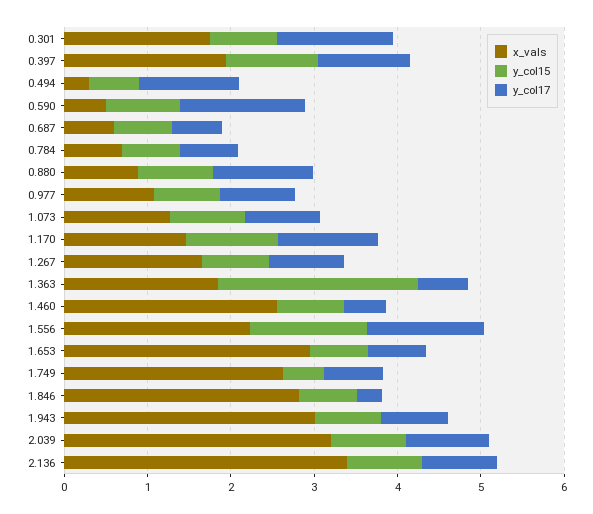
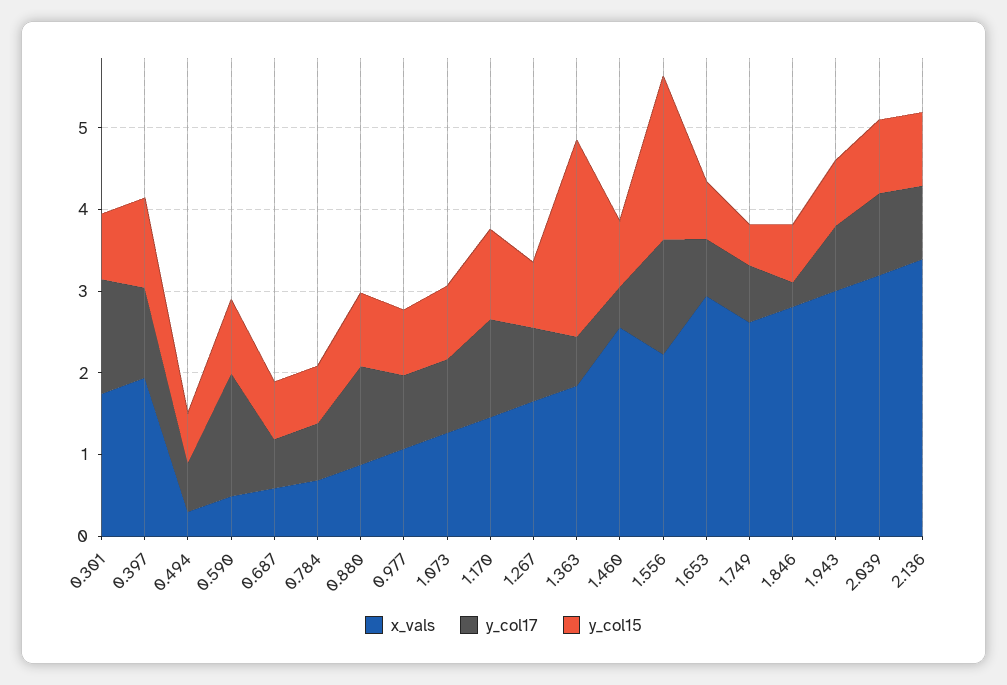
y_col17, 0.494: 1.2 -> 0.6
y_col15, 1.556: 1.4 -> 2

